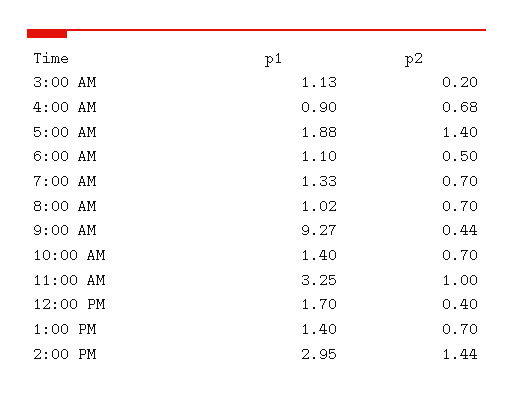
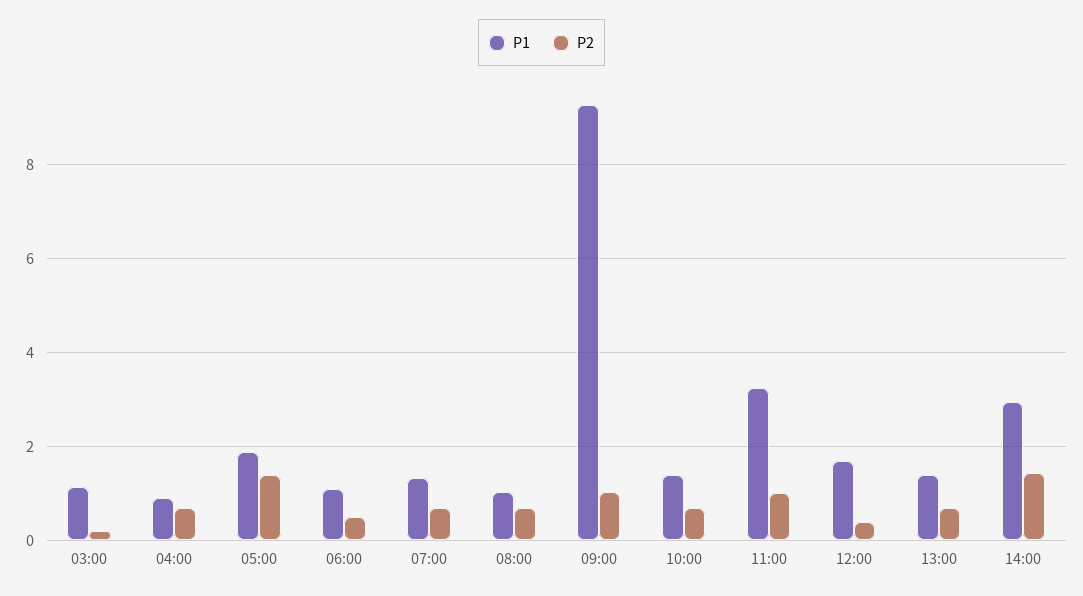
p2, 9:00 AM: 0.44 -> 1

